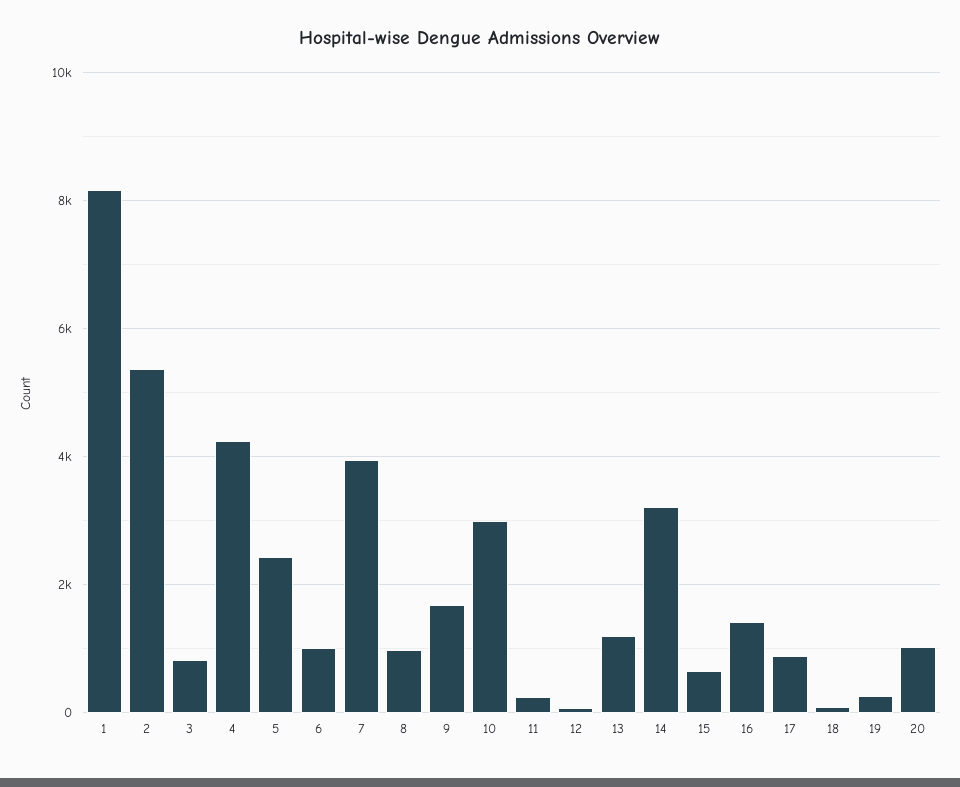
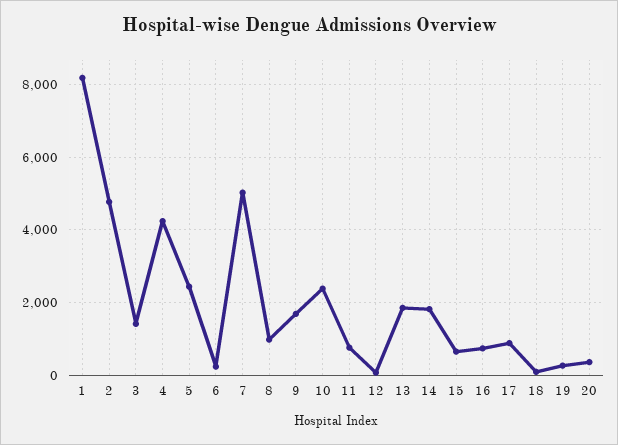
2: 5400 -> 4800
3: 800 -> 1400
6: 1000 -> 200
7: 4000 -> 5000
10: 3000 -> 2400
11: 200 -> 800
13: 1200 -> 1800
14: 3200 -> 1800
16: 1400 -> 800
20: 1000 -> 400

